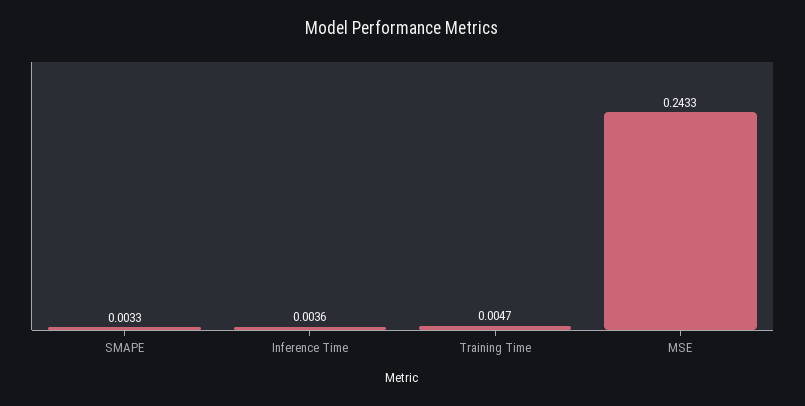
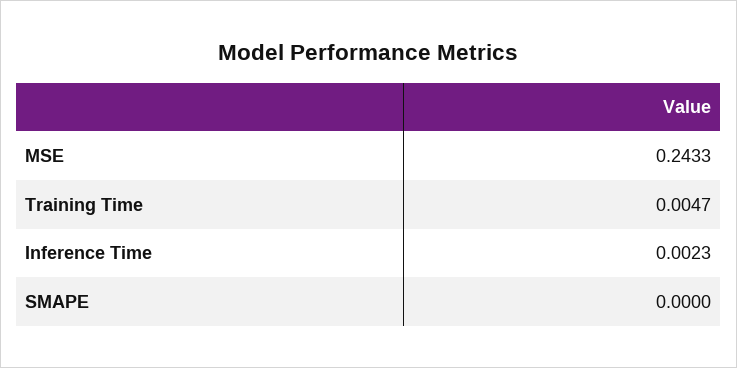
SMAPE: 0.0033 -> 0
Inference Time: 0.0036 -> 0.0023

